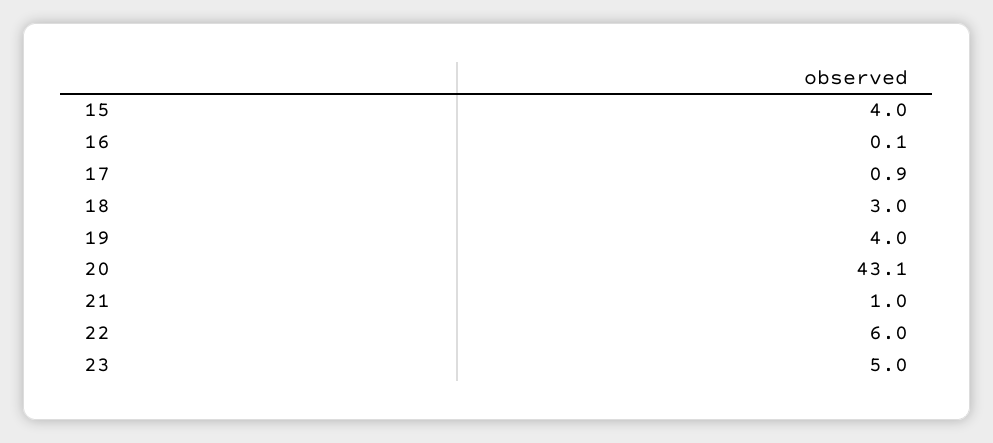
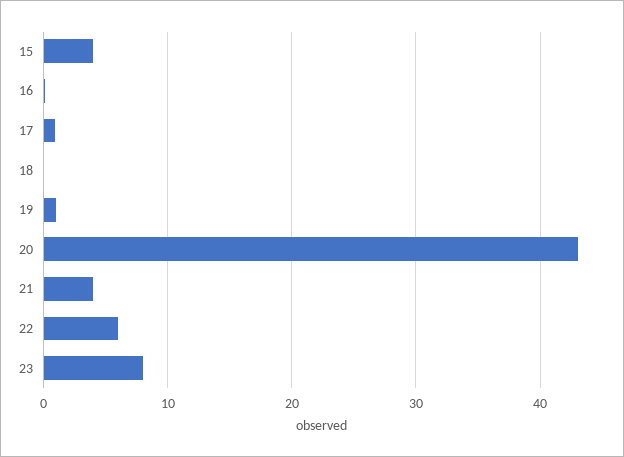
18: 3 -> 0
19: 4 -> 1
21: 1 -> 4
23: 5 -> 8

